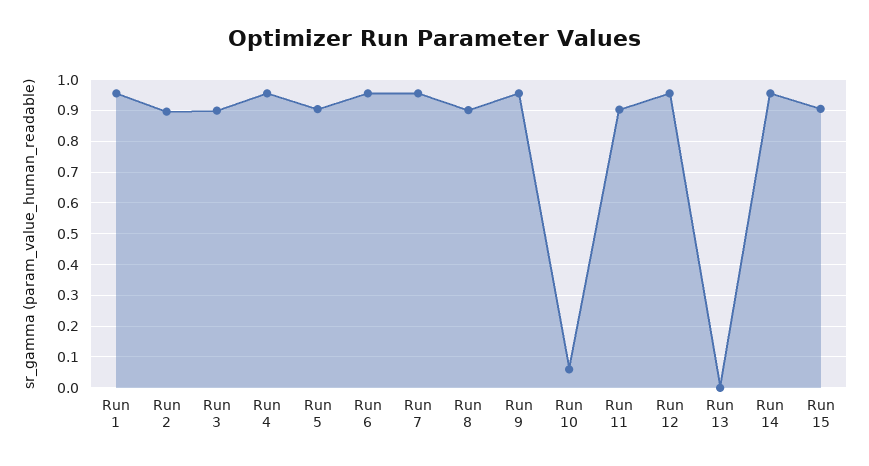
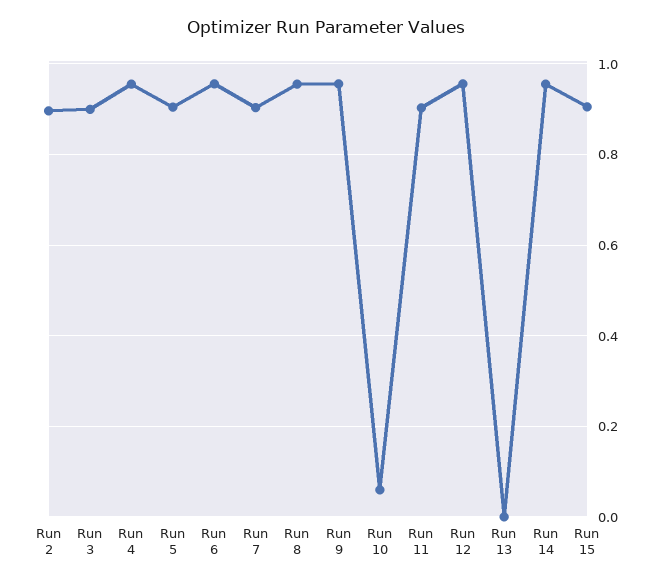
Run 1: 0.96 -> none
Run 7: 0.96 -> 0.9
Run 8: 0.9 -> 0.96

